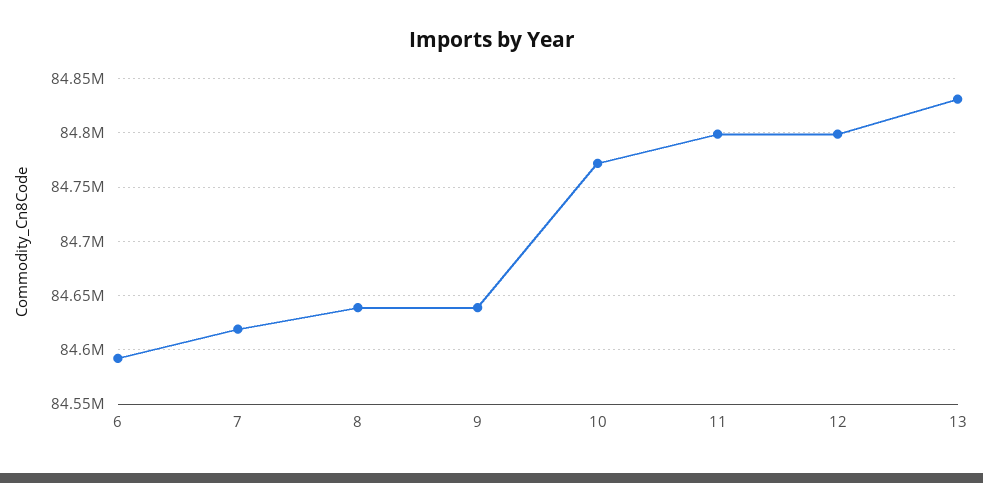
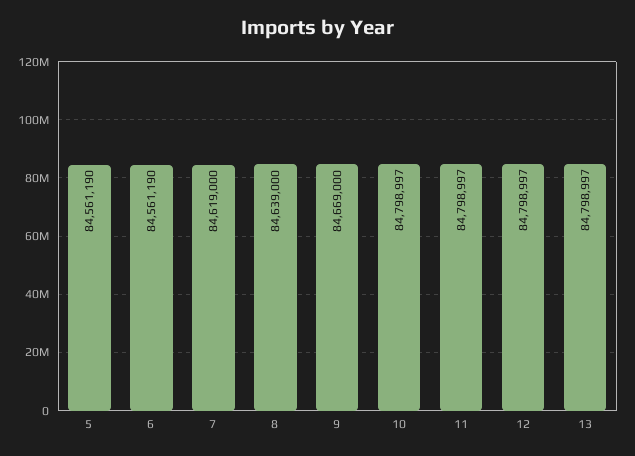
6: 84590000 -> 84561190
9: 84640000 -> 84669000
10: 84770000 -> 84798997
13: 84830000 -> 84798997
5: none -> 84561190

